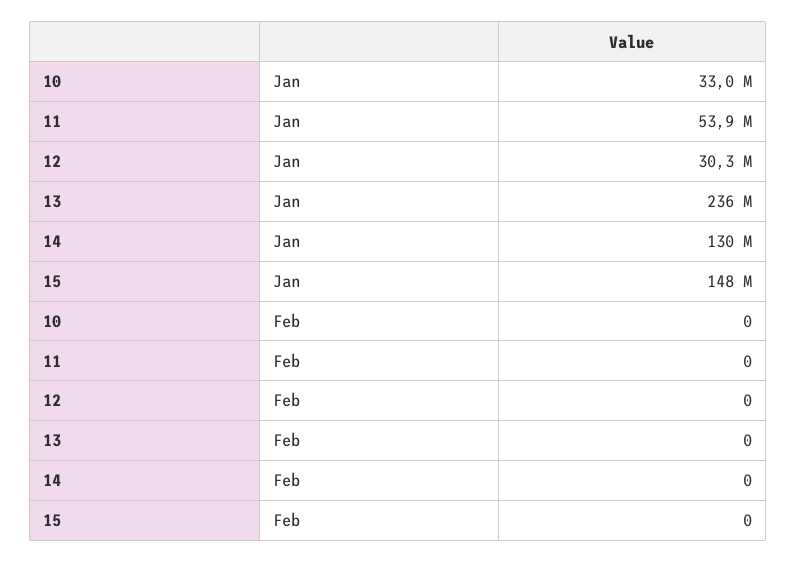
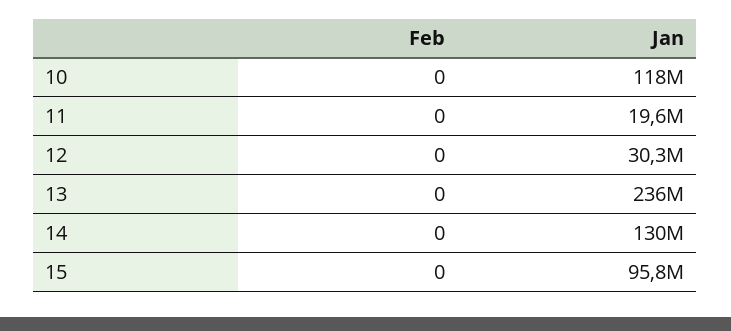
10, Jan: 33000000 -> 118000000
11, Jan: 53900000 -> 19600000
15, Jan: 148000000 -> 95800000

